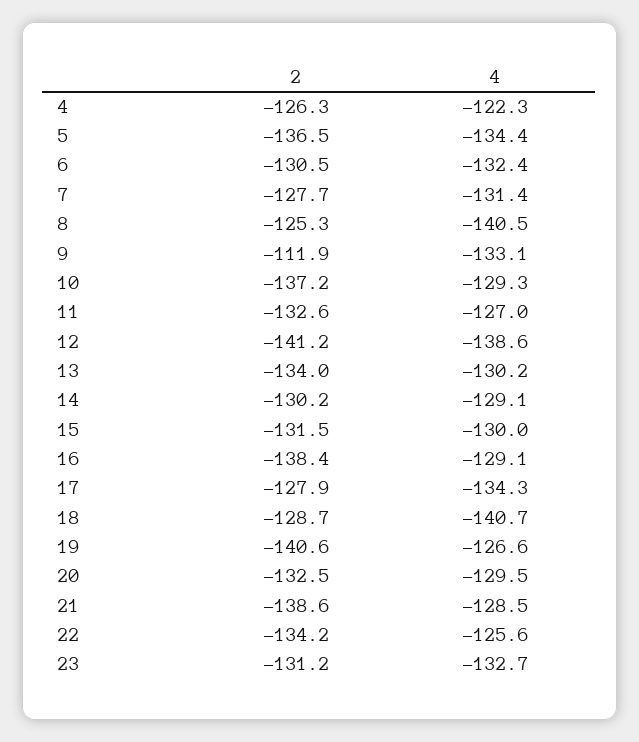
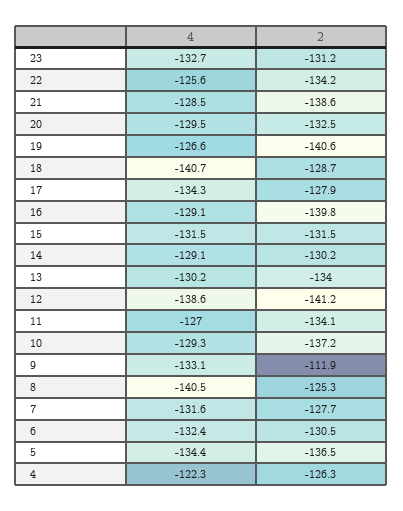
4, 7: -131.4 -> -131.6
2, 11: -132.6 -> -134.1
4, 15: -130 -> -131.5
2, 16: -138.4 -> -139.8

